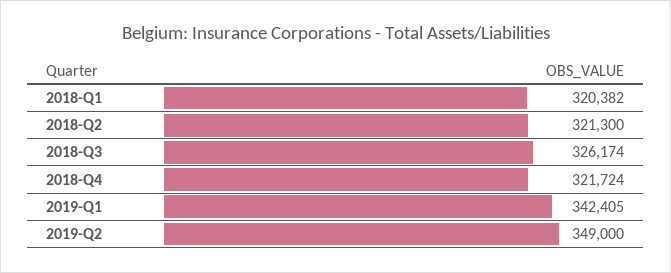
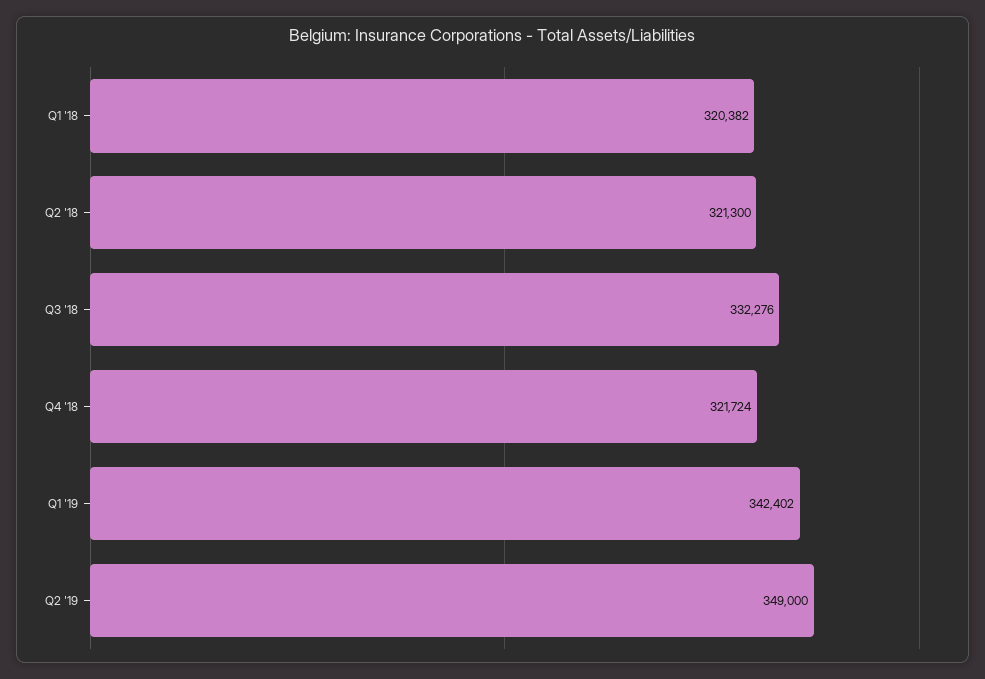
2018-Q3: 326174 -> 332276
2019-Q1: 342405 -> 342402

